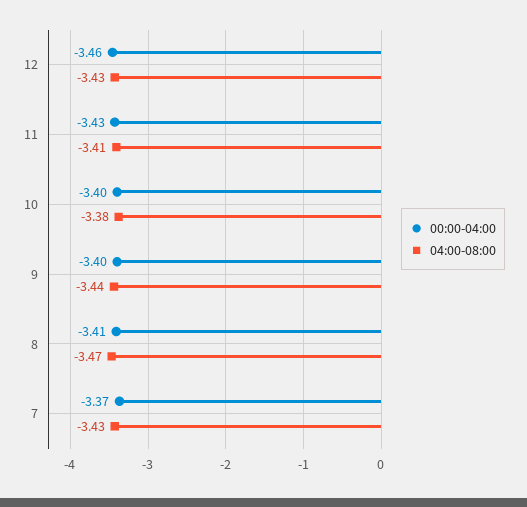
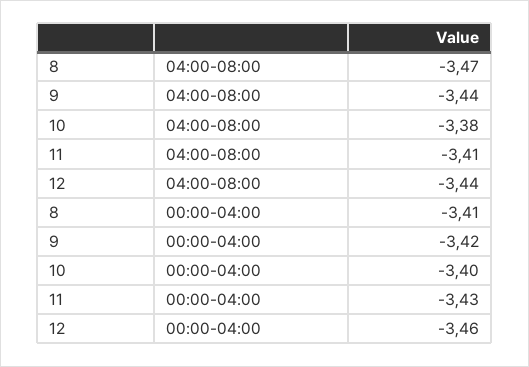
04:00-08:00, 12: -3.43 -> -3.44
00:00-04:00, 9: -3.4 -> -3.42
00:00-04:00, 7: -3.37 -> none
04:00-08:00, 7: -3.43 -> none

